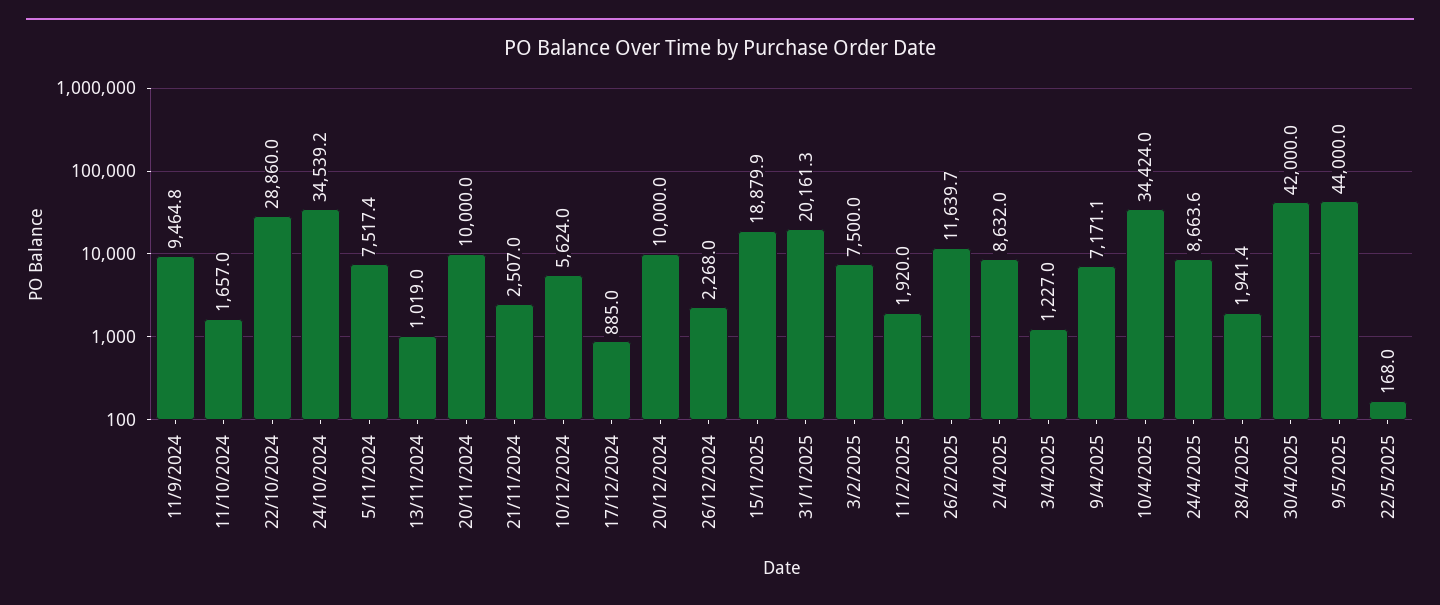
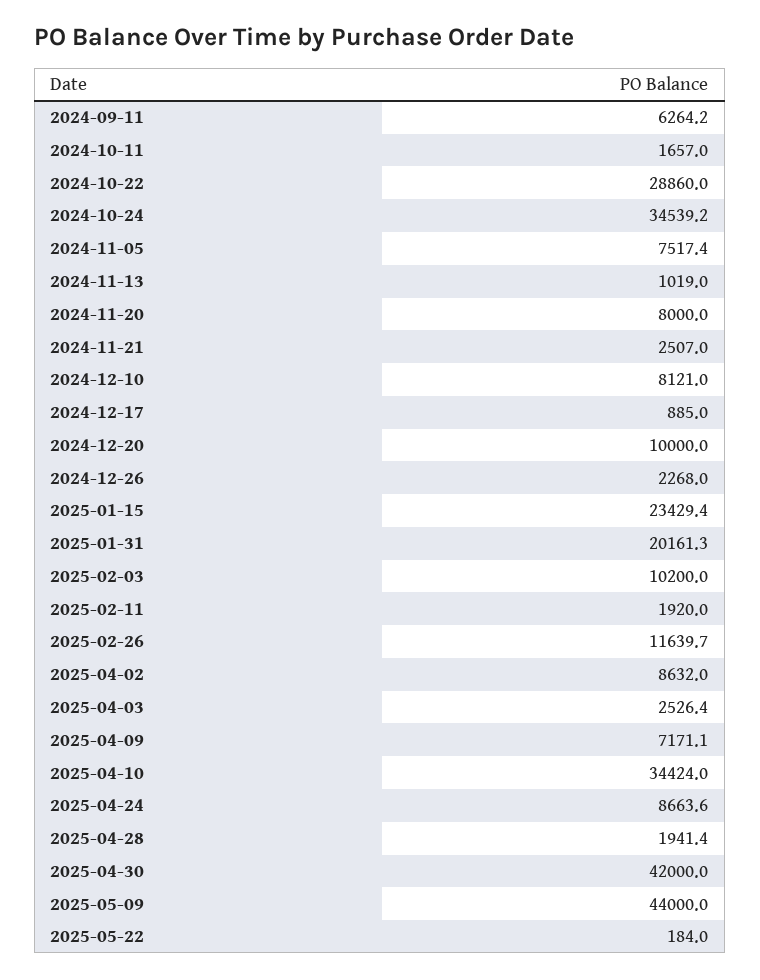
11/9/2024: 9464.8 -> 6264.2
20/11/2024: 10000 -> 8000
10/12/2024: 5624 -> 8121
15/1/2025: 18879.9 -> 23429.4
3/2/2025: 7500 -> 10200
3/4/2025: 1227 -> 2526.4
22/5/2025: 168 -> 184

